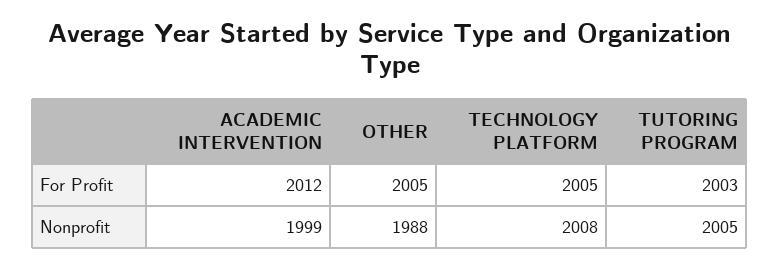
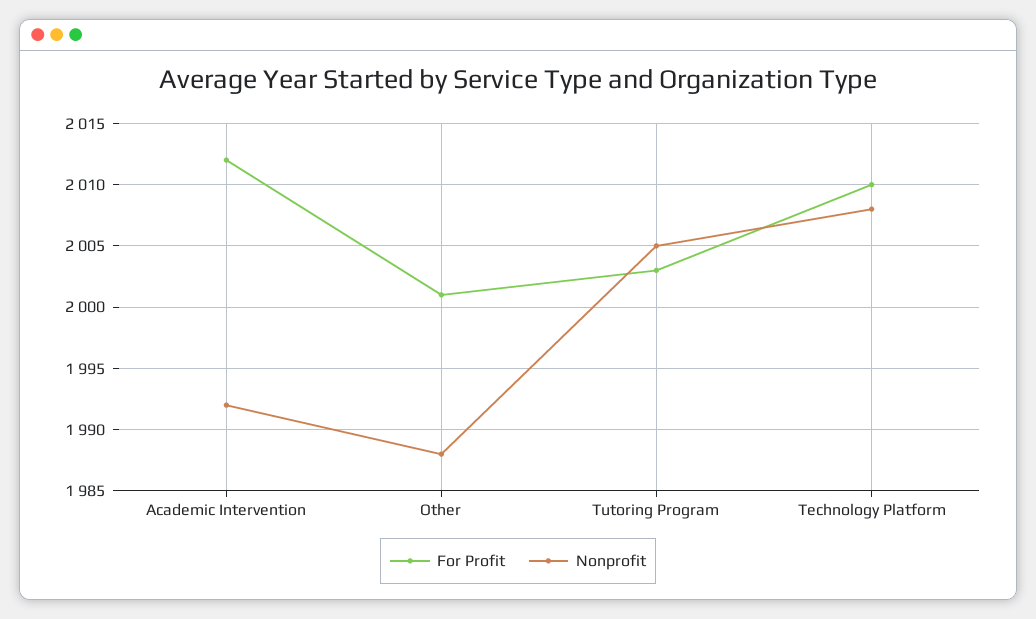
For Profit, OTHER: 2005 -> 2001
For Profit, TECHNOLOGY PLATFORM: 2005 -> 2010
Nonprofit, ACADEMIC INTERVENTION: 1999 -> 1992

